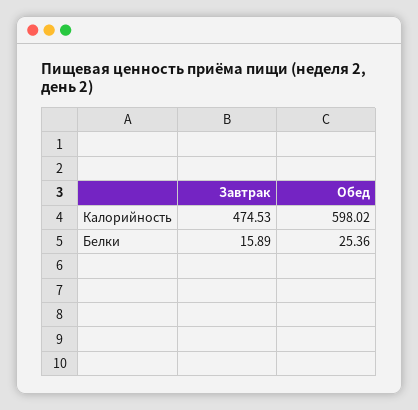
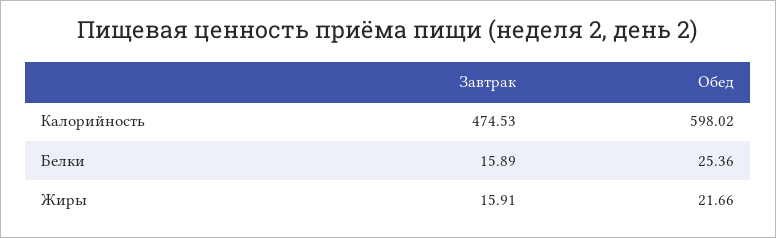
Завтрак, Жиры: none -> 15.91
Обед, Жиры: none -> 21.66

